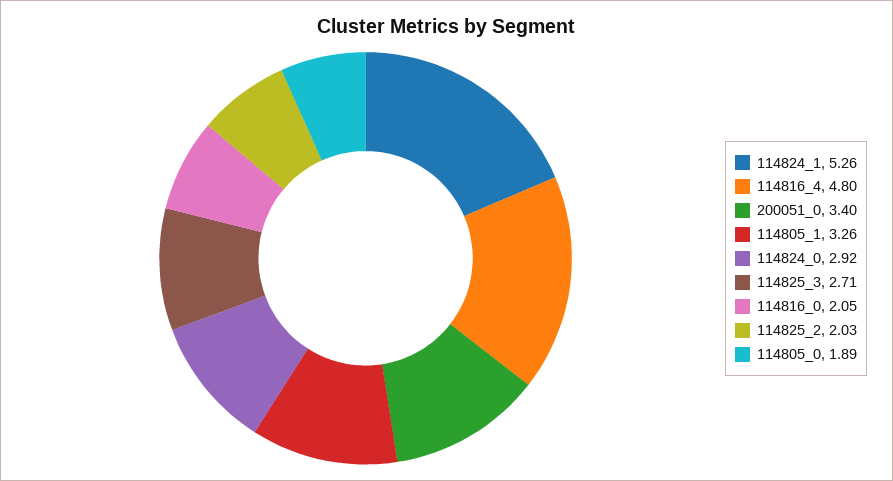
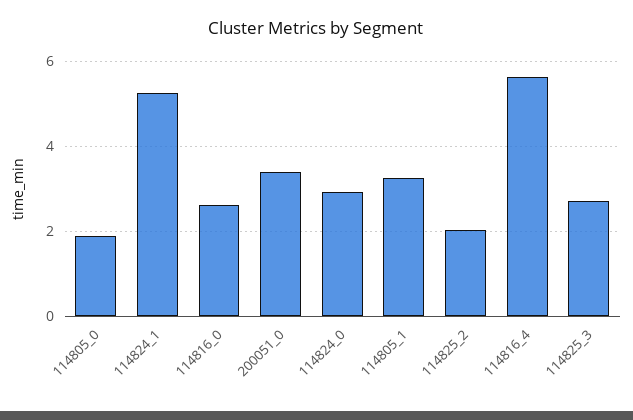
114816_4: 4.8 -> 5.6
114816_0: 2.05 -> 2.6

